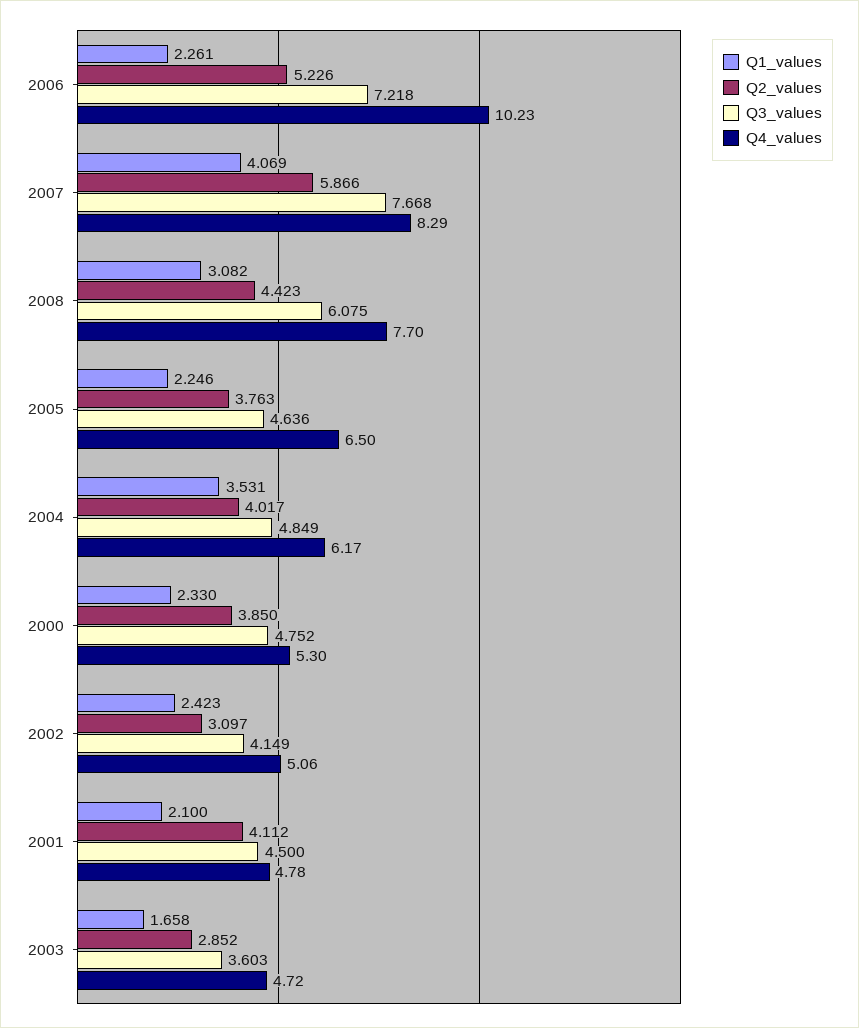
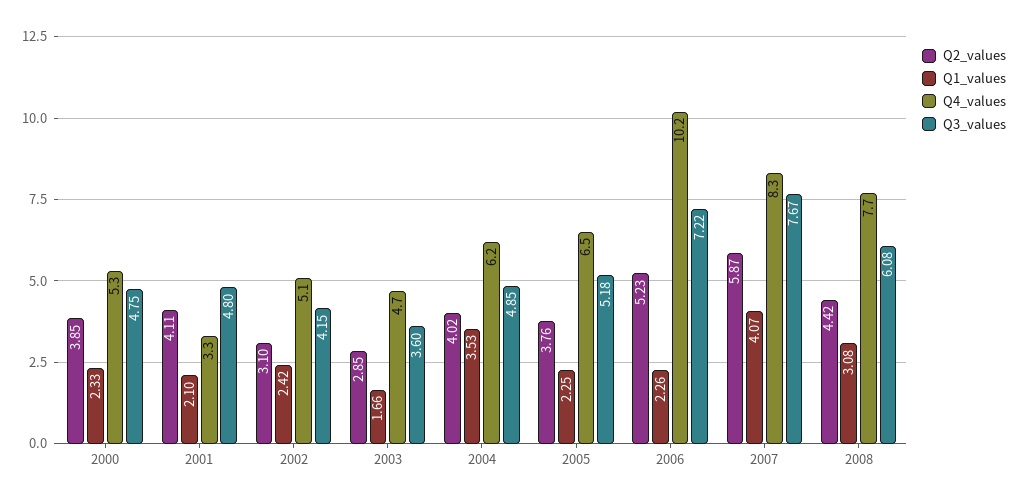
Q3_values, 2005: 4.636 -> 5.18
Q3_values, 2001: 4.5 -> 4.8
Q4_values, 2001: 4.78 -> 3.3

